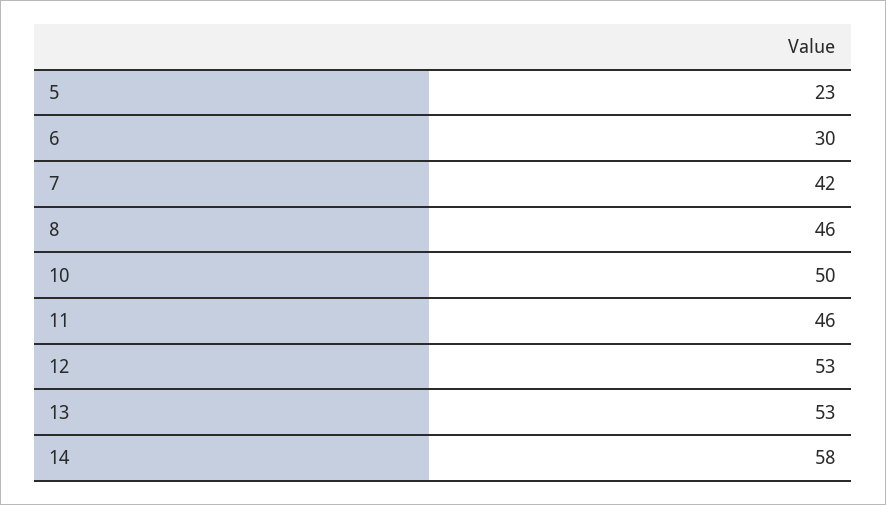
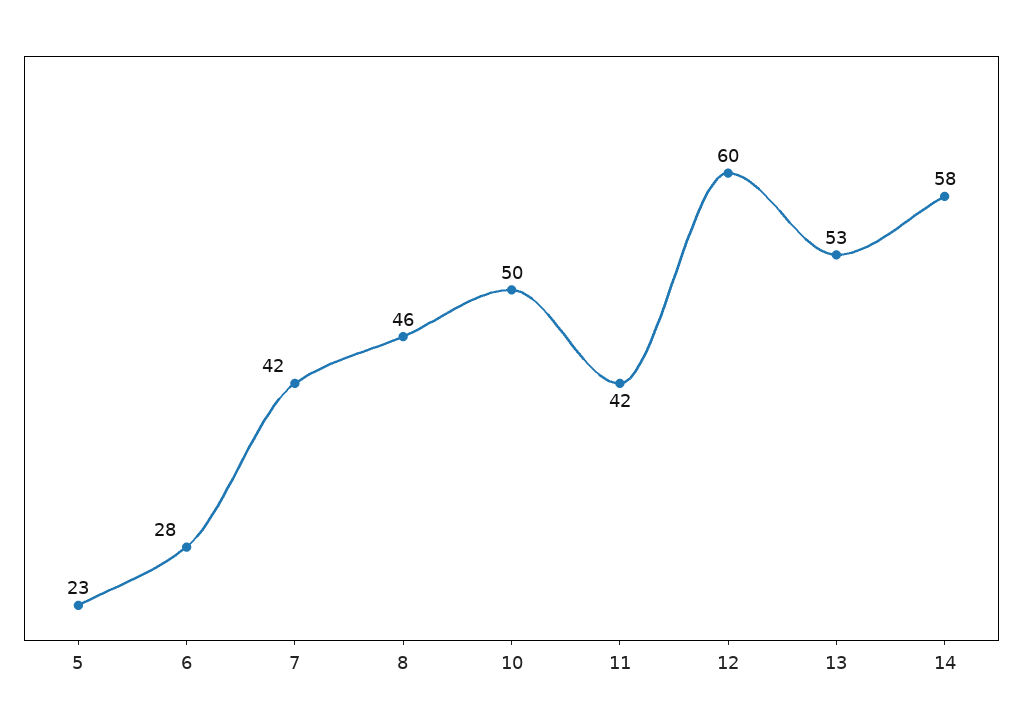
6: 30 -> 28
11: 46 -> 42
12: 53 -> 60

